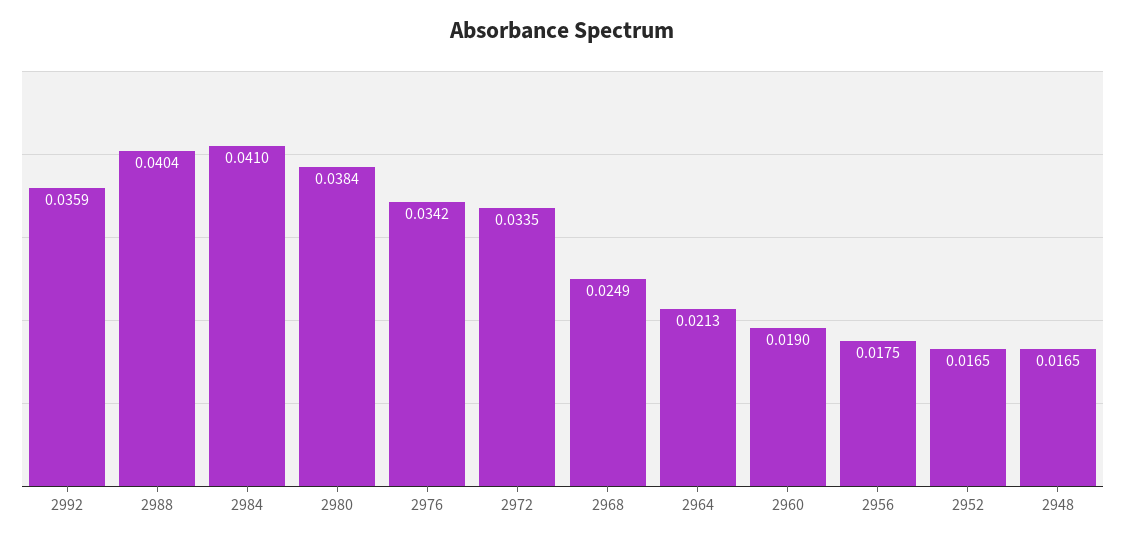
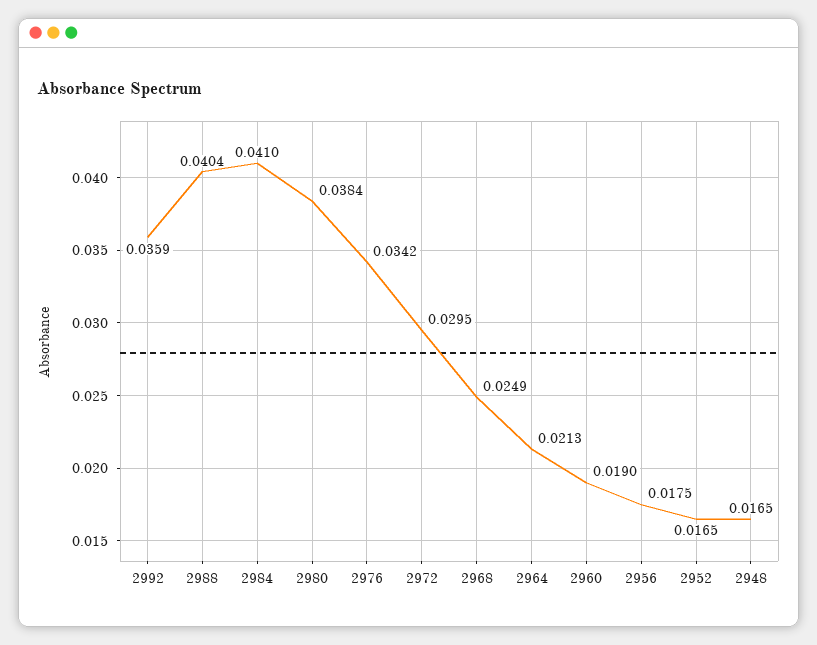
2972: 0.0335 -> 0.0295

